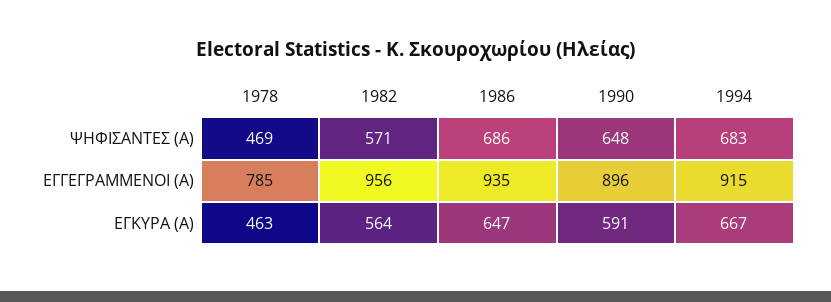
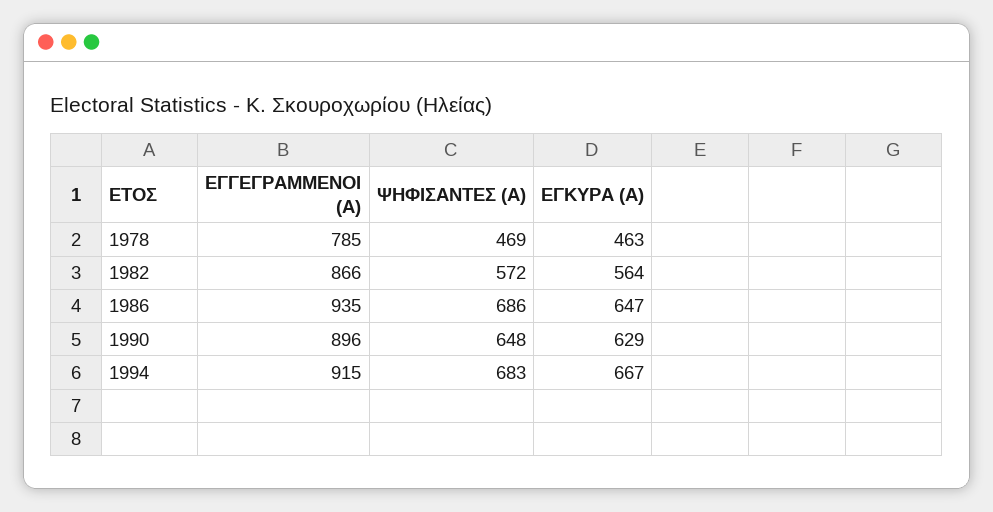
1982, ΨΗΦΙΣΑΝΤΕΣ (Α): 571 -> 572
1982, ΕΓΓΕΓΡΑΜΜΕΝΟΙ (Α): 956 -> 866
1990, ΕΓΚΥΡΑ (Α): 591 -> 629

